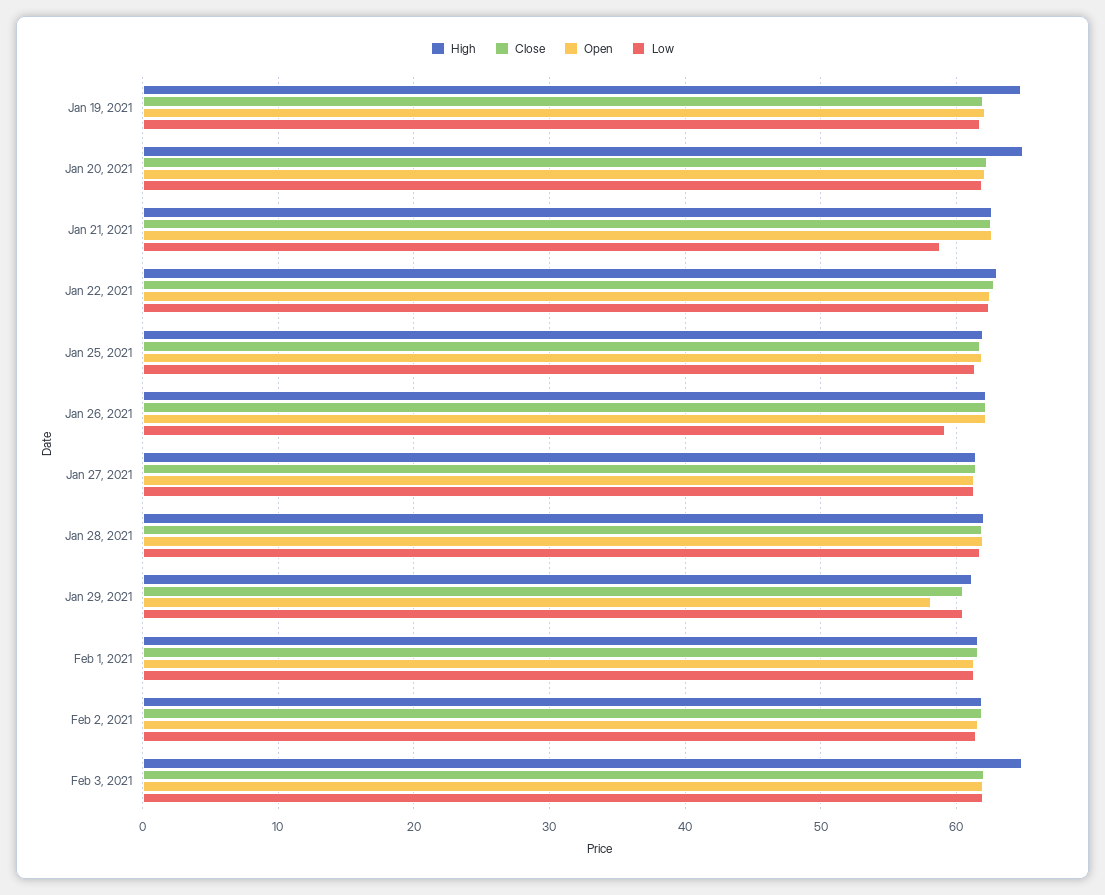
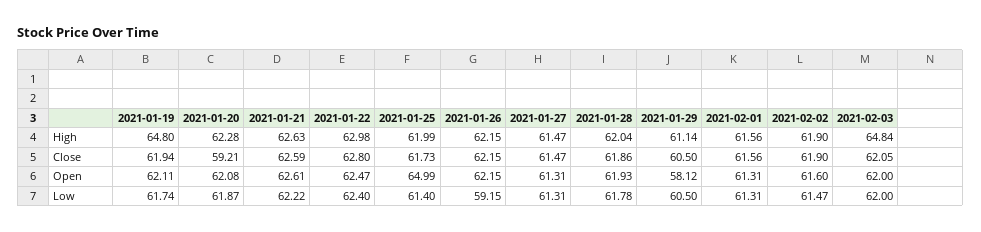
High, Jan 20, 2021: 65 -> 62.28
Close, Jan 20, 2021: 62 -> 59.21
Low, Jan 21, 2021: 59 -> 62.22
Open, Jan 25, 2021: 62 -> 64.99

